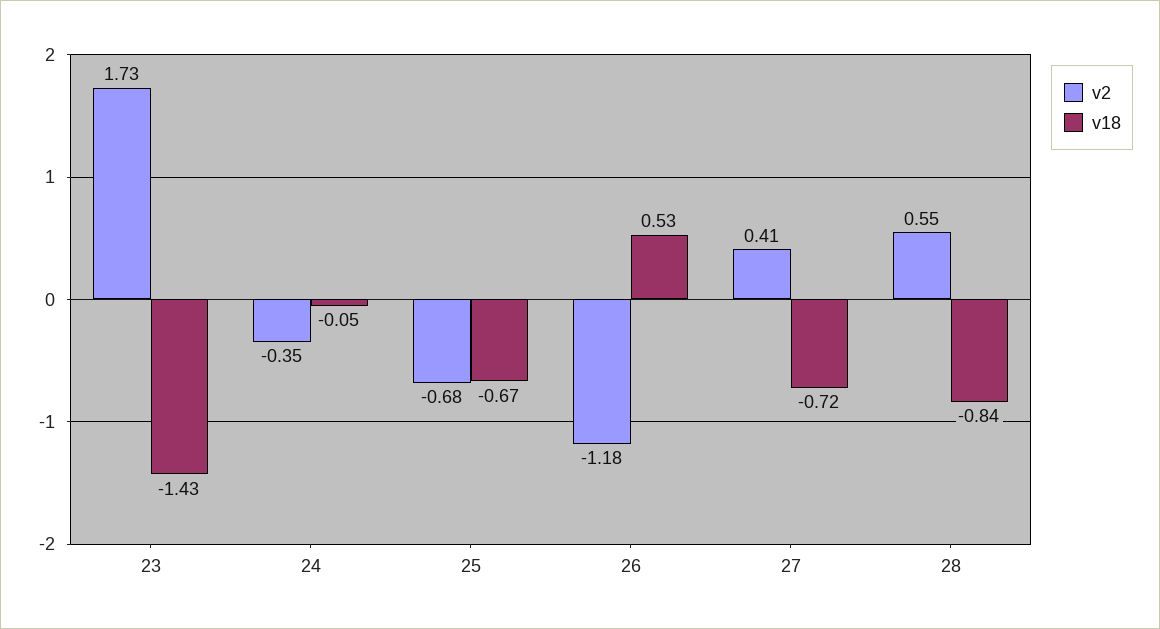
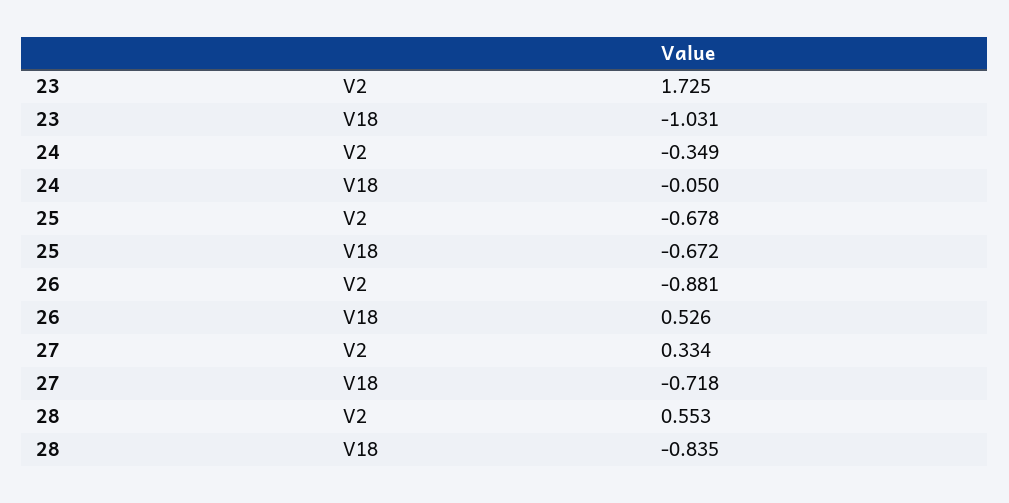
v18, 23: -1.43 -> -1.031
v2, 26: -1.18 -> -0.881
v2, 27: 0.41 -> 0.334

